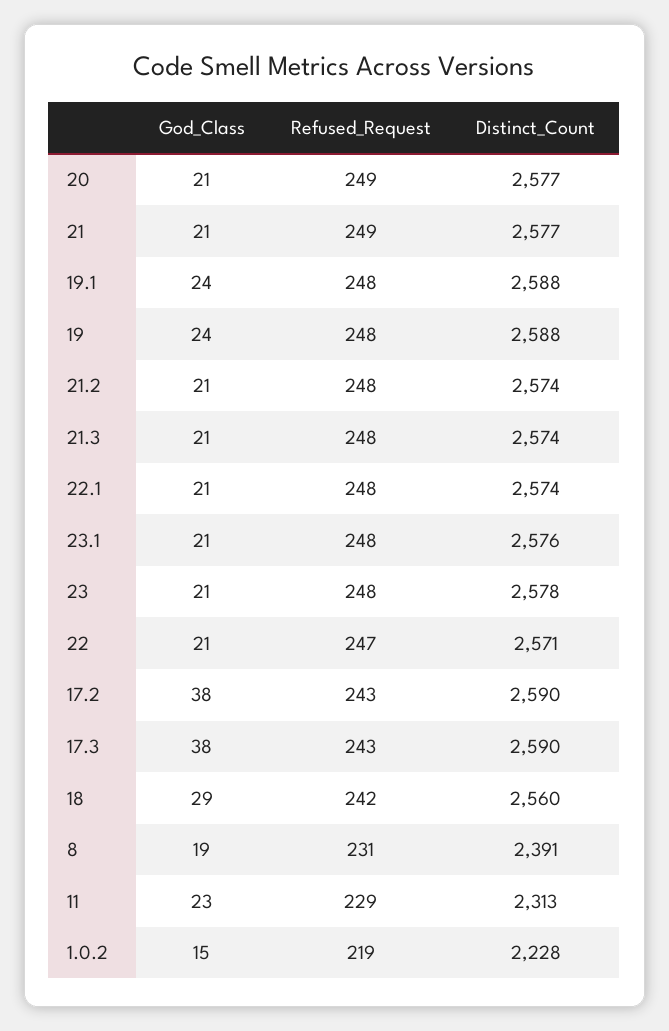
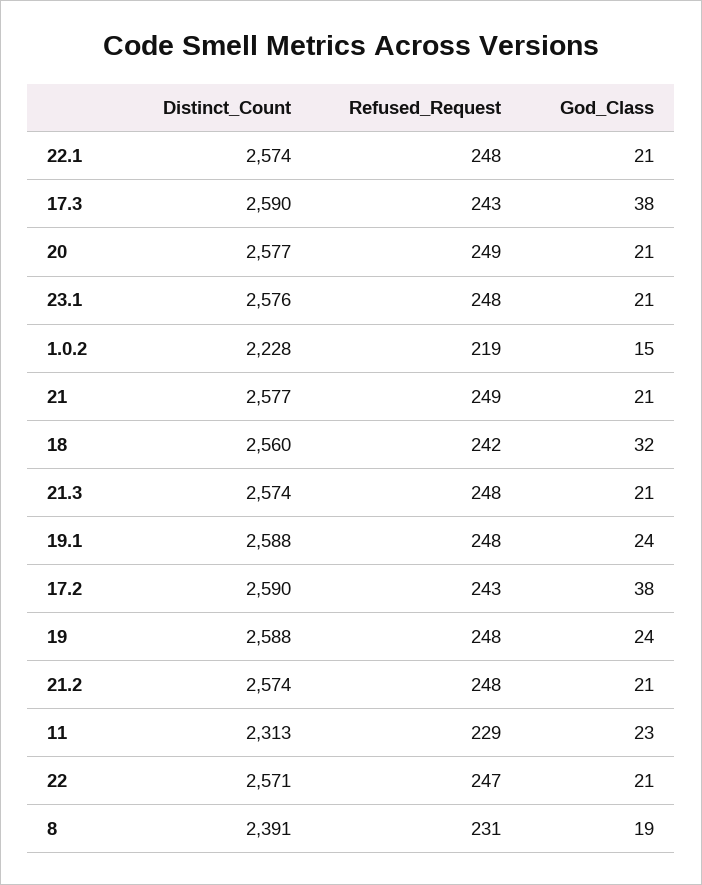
God_Class, 23: 21 -> none
Refused_Request, 23: 248 -> none
Distinct_Count, 23: 2578 -> none
God_Class, 18: 29 -> 32

